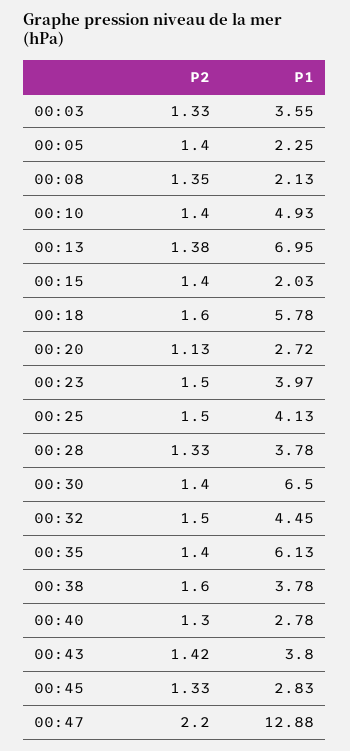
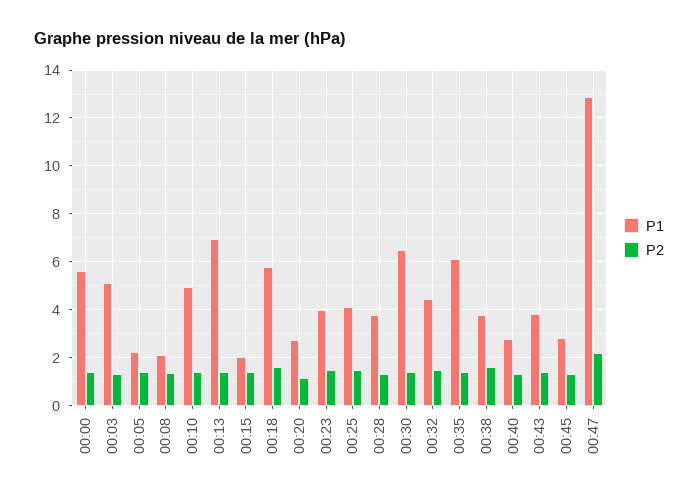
P1, 00:03: 3.55 -> 5
P1, 00:00: none -> 5.5
P2, 00:00: none -> 1.5

